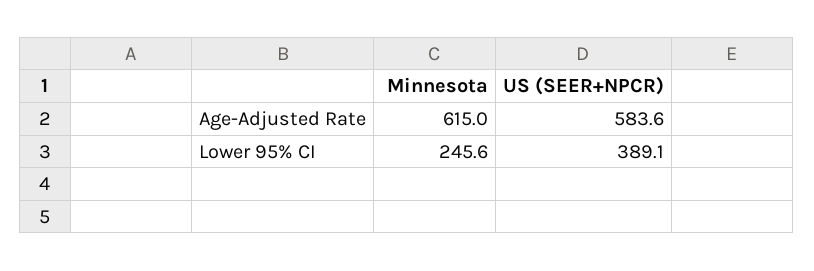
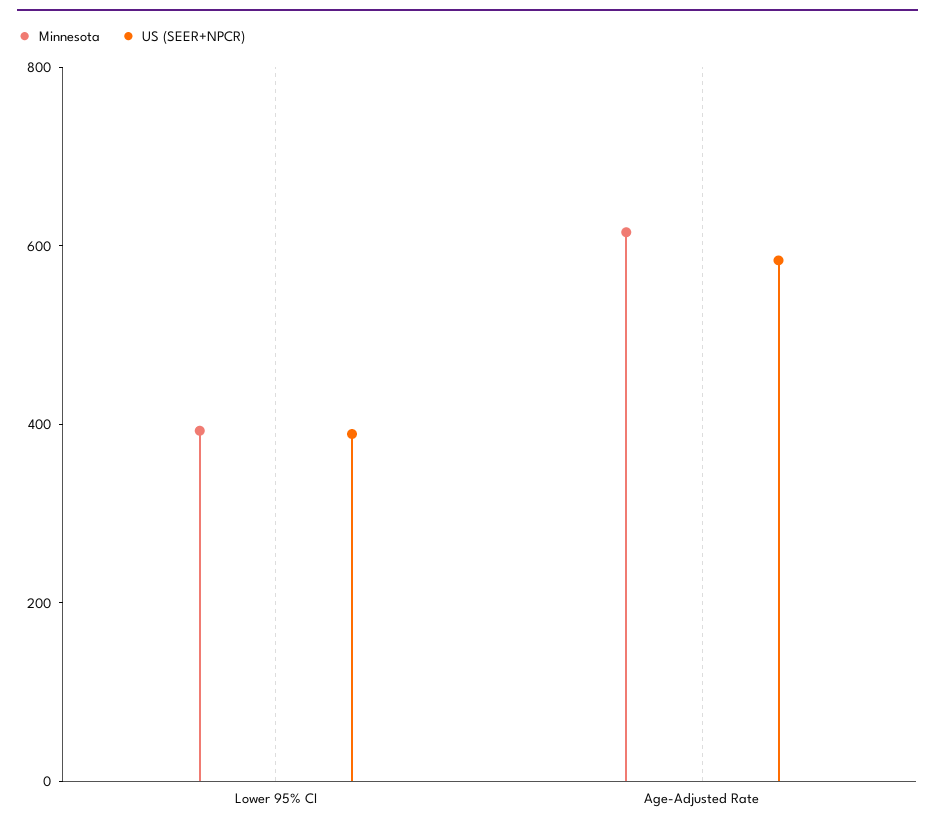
Minnesota, Lower 95% CI: 245.6 -> 400

